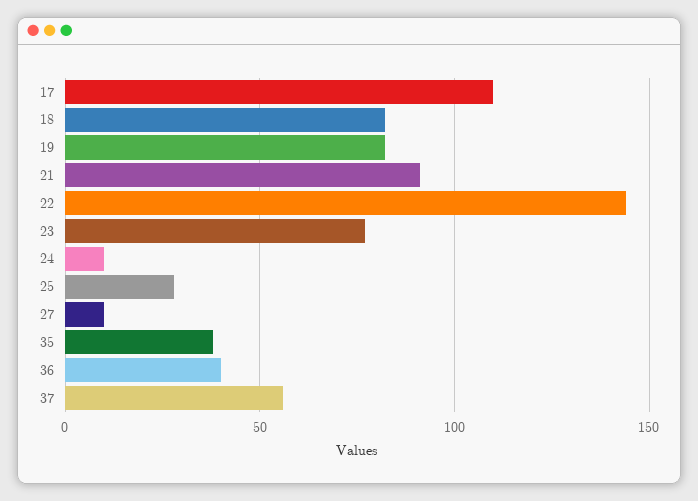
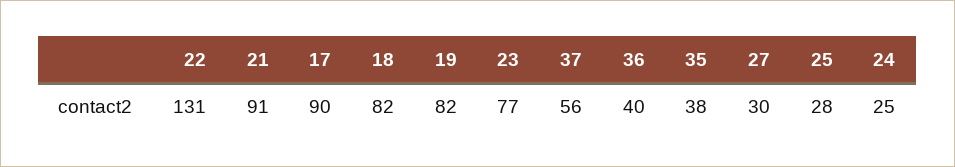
17: 110 -> 90
22: 145 -> 131
24: 10 -> 25
27: 10 -> 30

